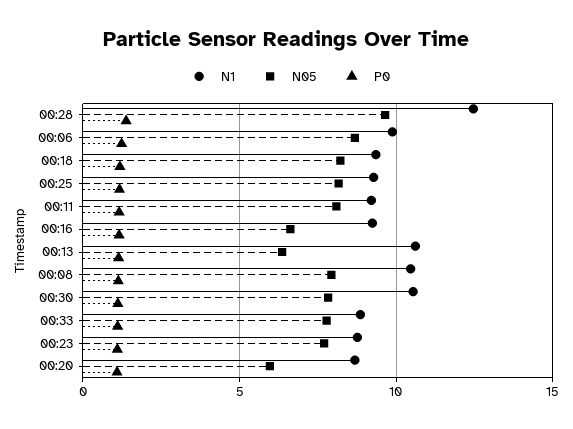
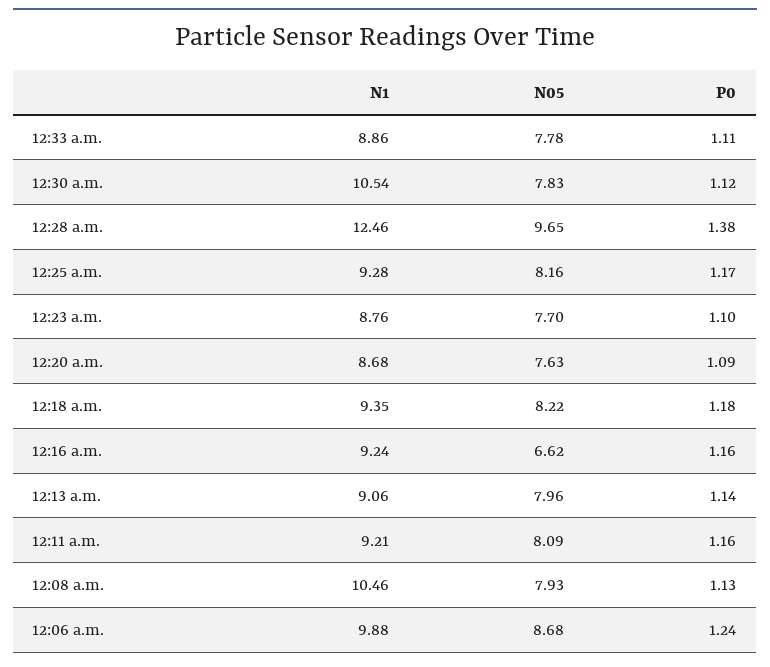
N1, 00:13: 10.5 -> 9.06
N05, 00:13: 6.5 -> 7.96
N05, 00:20: 6 -> 7.63

